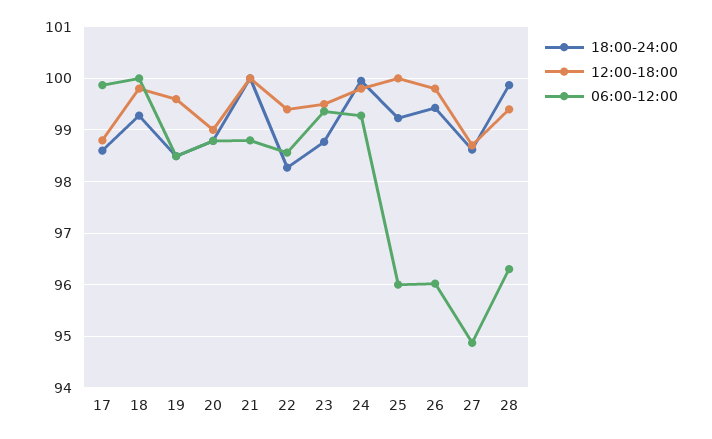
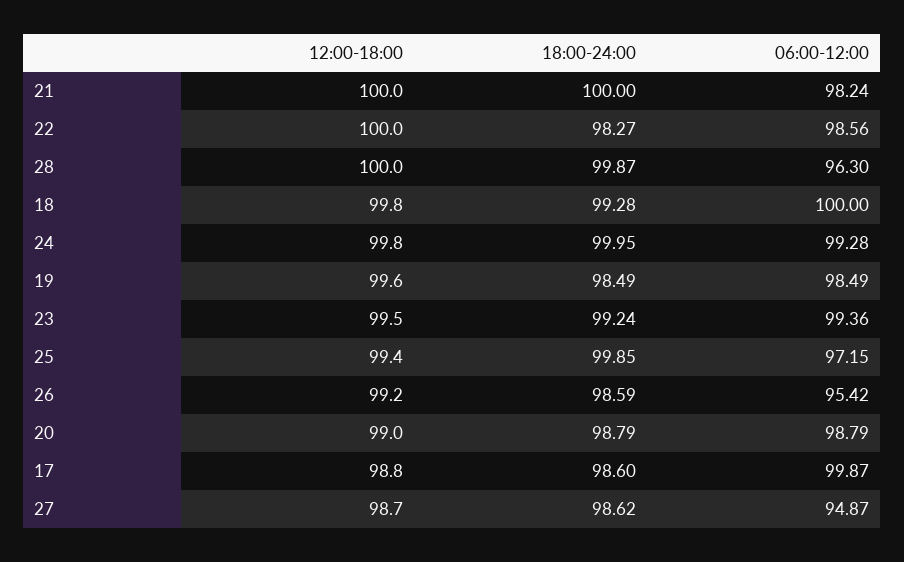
06:00-12:00, 21: 98.8 -> 98.24
12:00-18:00, 22: 99.4 -> 100
18:00-24:00, 23: 98.8 -> 99.24
18:00-24:00, 25: 99.2 -> 99.85
12:00-18:00, 25: 100 -> 99.4
06:00-12:00, 25: 96 -> 97.15
18:00-24:00, 26: 99.4 -> 98.59
12:00-18:00, 26: 99.8 -> 99.2
06:00-12:00, 26: 96 -> 95.42
12:00-18:00, 28: 99.4 -> 100

